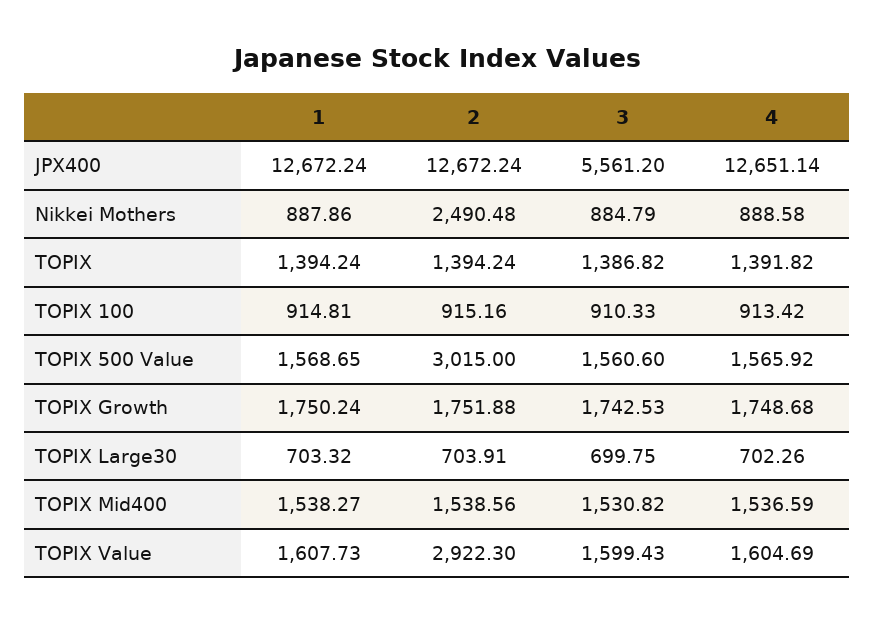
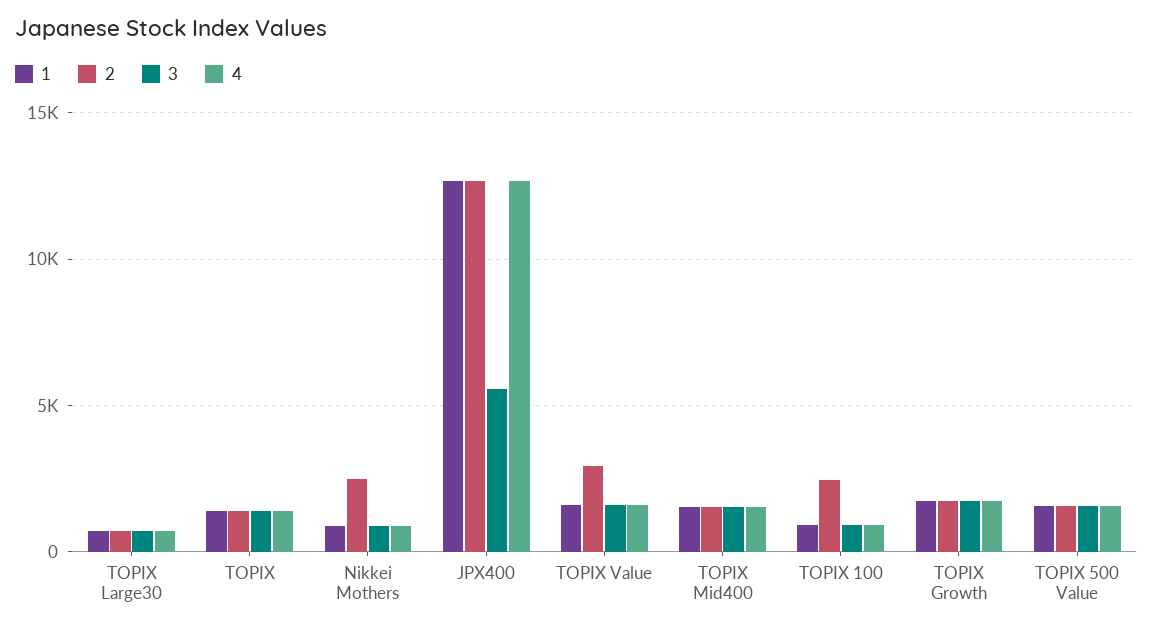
2, TOPIX 100: 915.16 -> 2500
2, TOPIX 500 Value: 3015 -> 1500

